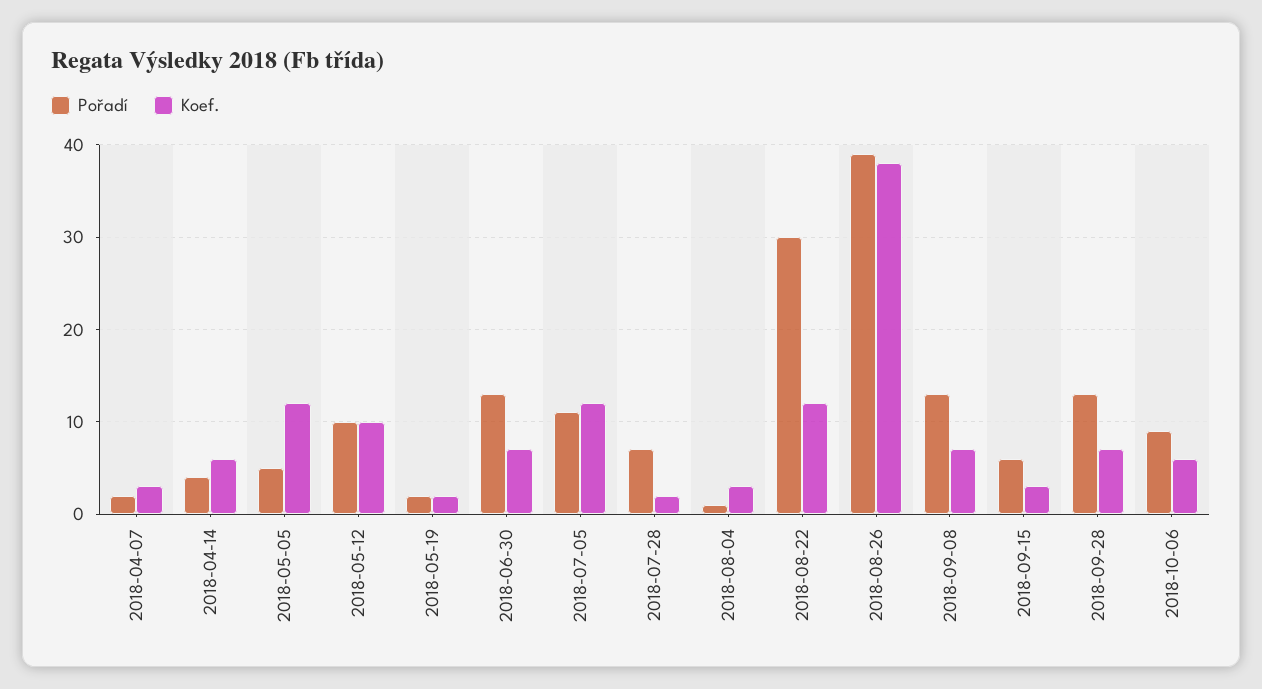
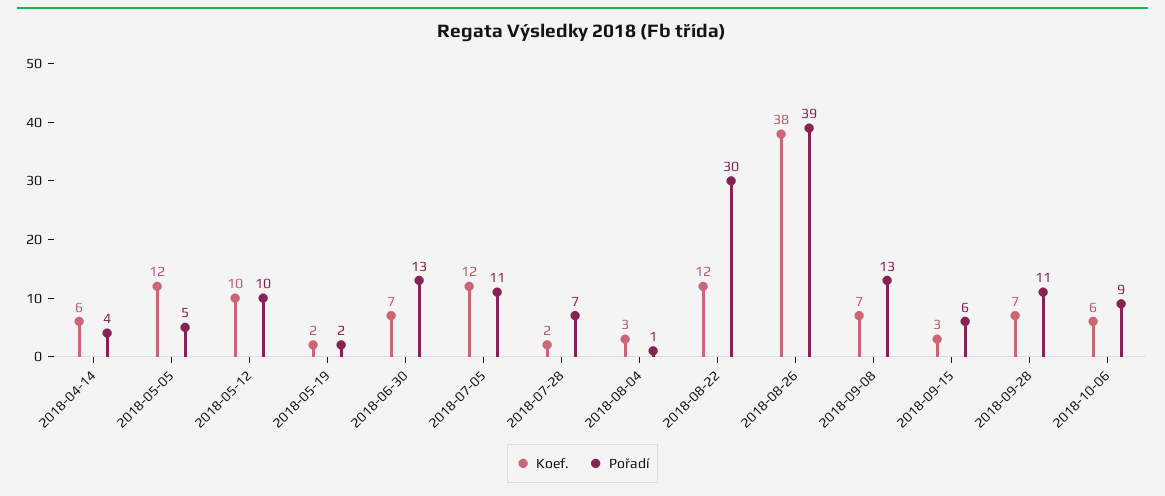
Pořadí, 2018-04-07: 2 -> none
Koef., 2018-04-07: 3 -> none
Pořadí, 2018-09-28: 13 -> 11

